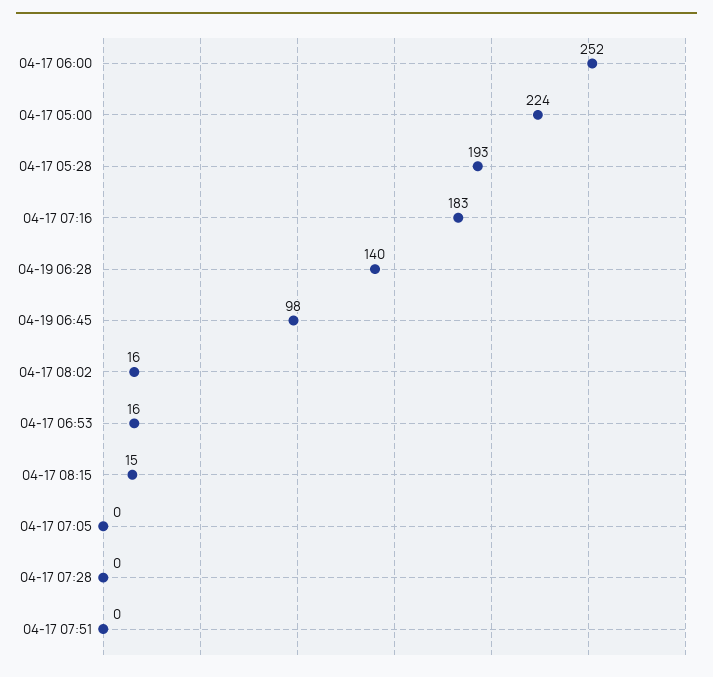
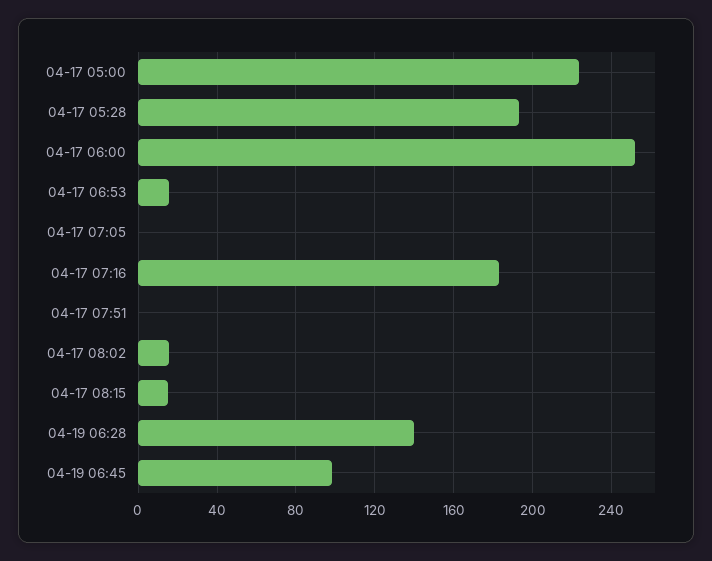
04-17 07:28: 0 -> none

